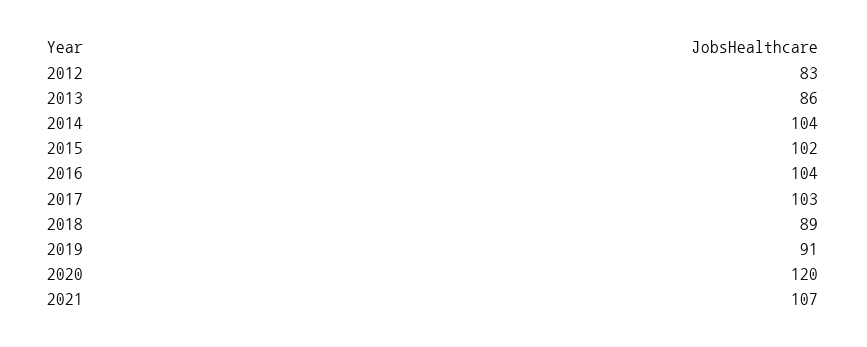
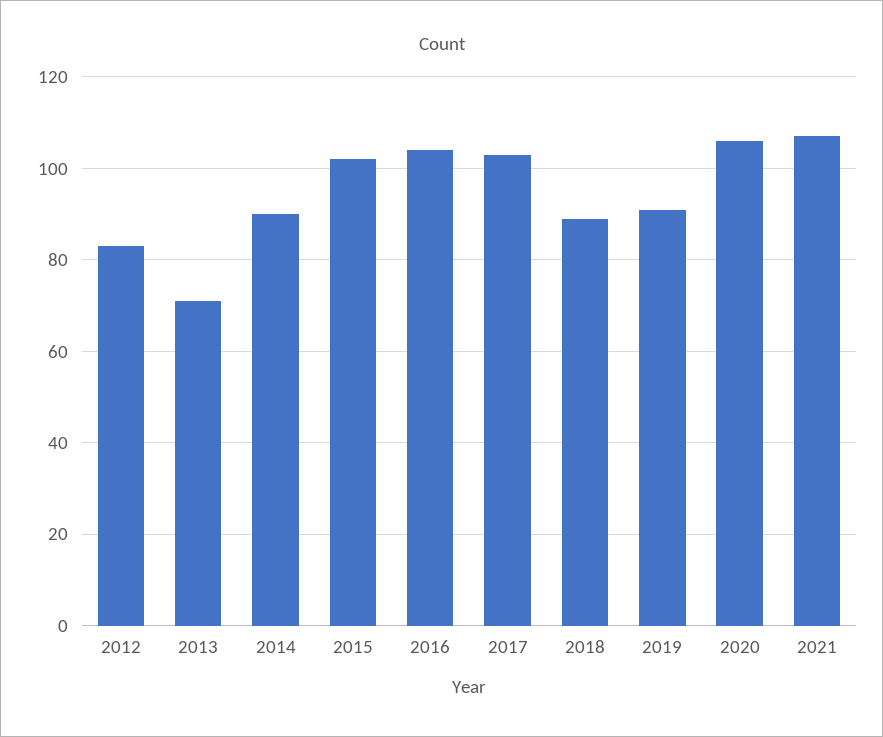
2013: 86 -> 70
2014: 104 -> 90
2020: 120 -> 105

